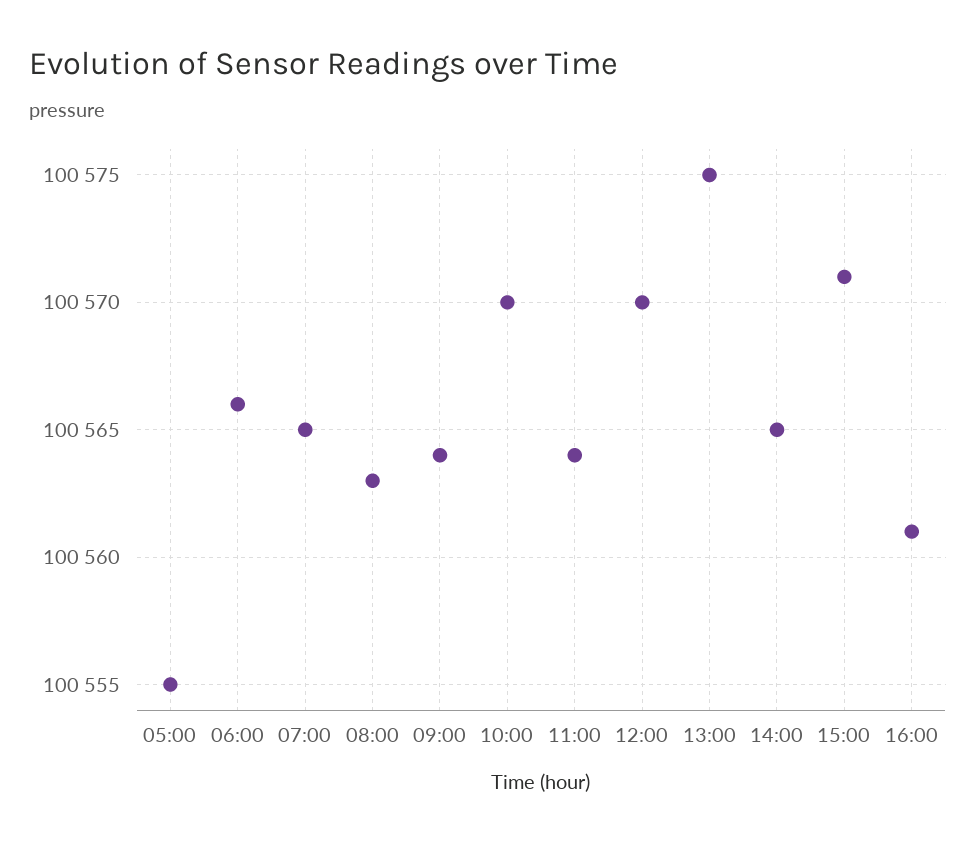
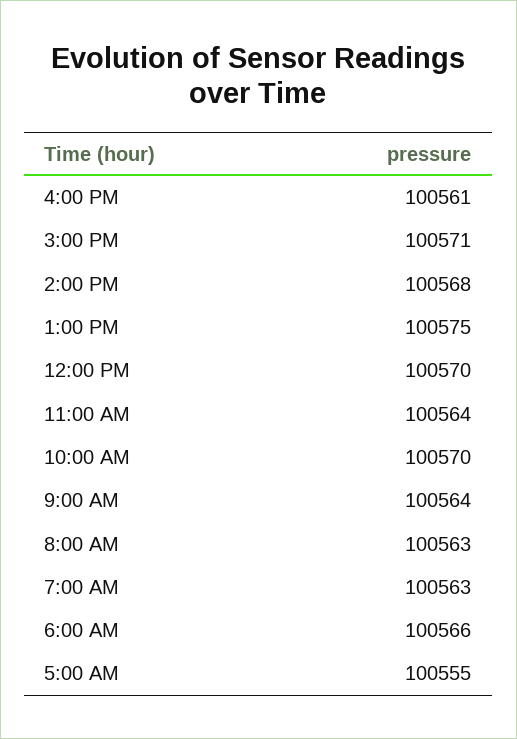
07:00: 100565 -> 100563
14:00: 100565 -> 100568

